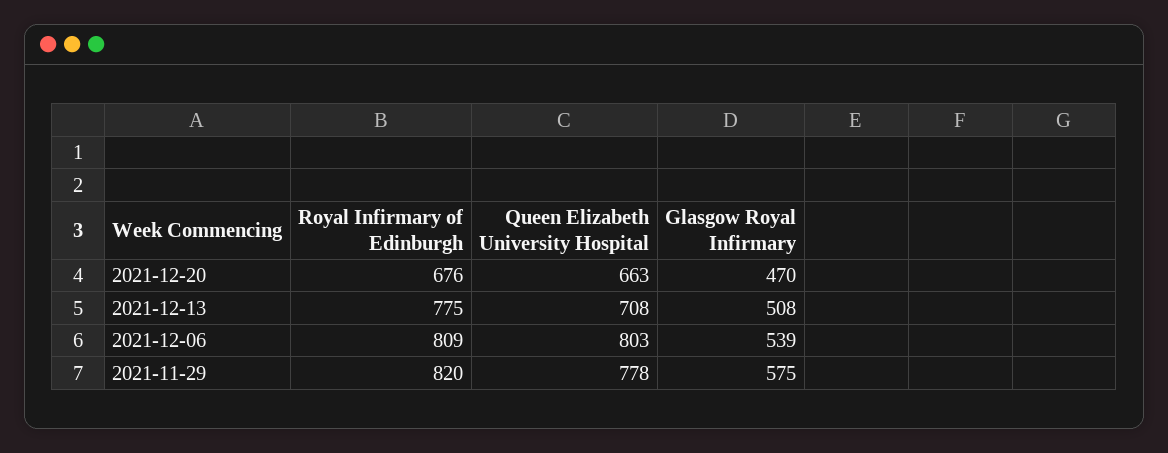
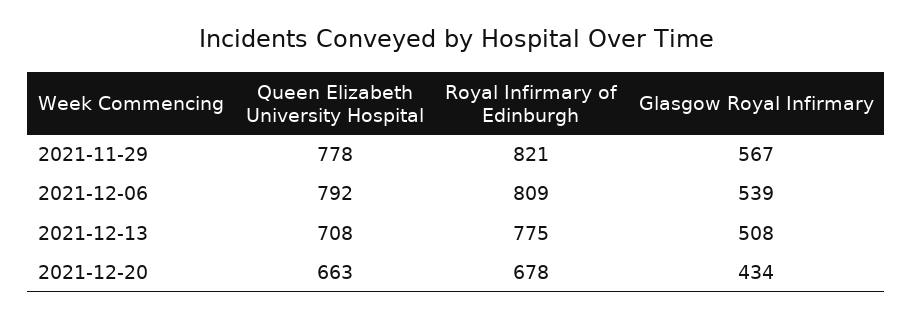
Royal Infirmary of Edinburgh, 2021-12-20: 676 -> 678
Glasgow Royal Infirmary, 2021-12-20: 470 -> 434
Queen Elizabeth University Hospital, 2021-12-06: 803 -> 792
Royal Infirmary of Edinburgh, 2021-11-29: 820 -> 821
Glasgow Royal Infirmary, 2021-11-29: 575 -> 567

